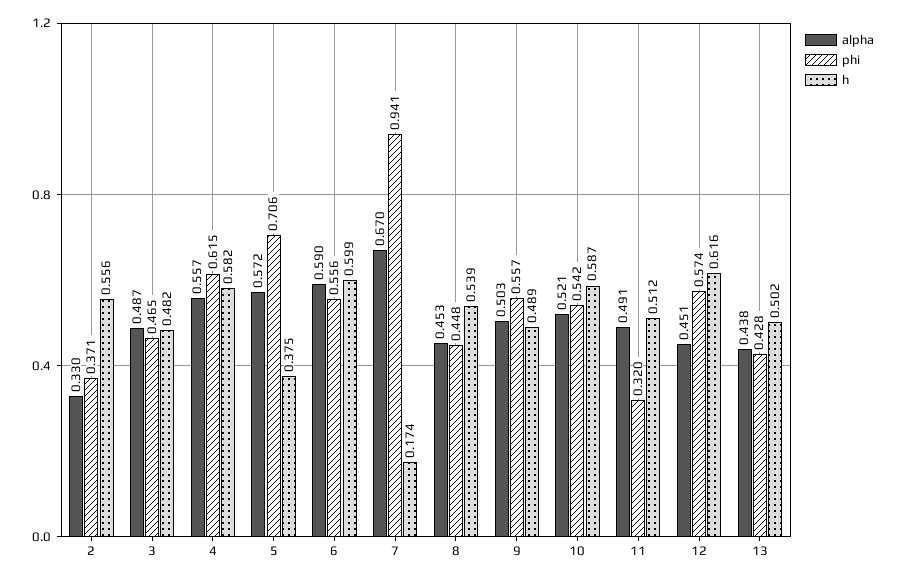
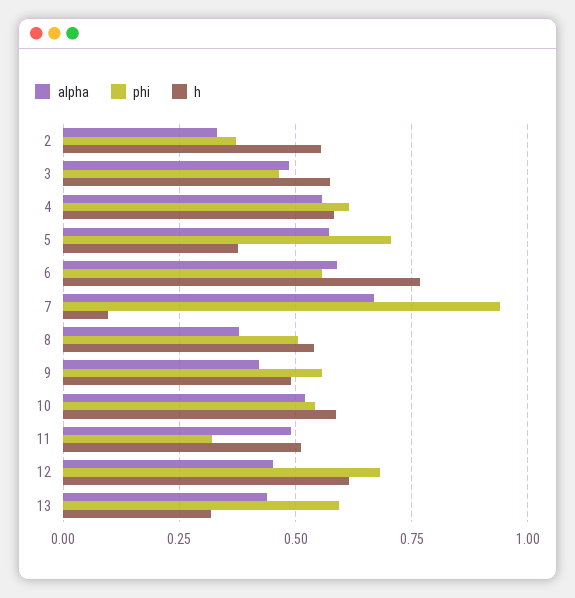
h, 3: 0.482 -> 0.575
h, 6: 0.599 -> 0.775
h, 7: 0.174 -> 0.1
alpha, 8: 0.453 -> 0.375
phi, 8: 0.448 -> 0.5
alpha, 9: 0.503 -> 0.425
phi, 12: 0.574 -> 0.675
phi, 13: 0.428 -> 0.6
h, 13: 0.502 -> 0.325

